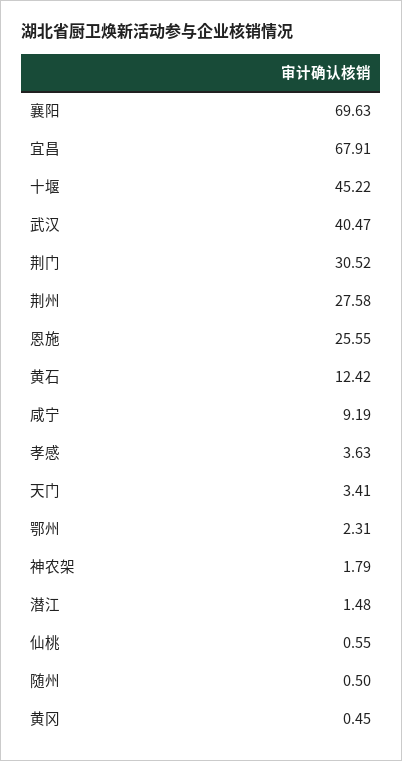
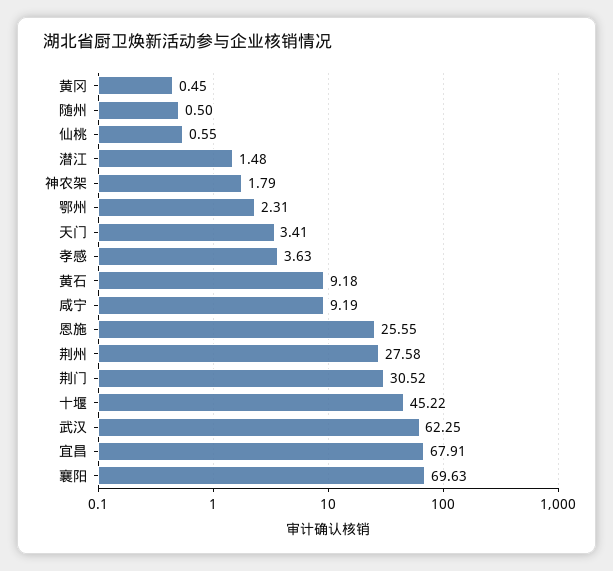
武汉: 40.47 -> 62.25
黄石: 12.42 -> 9.18

